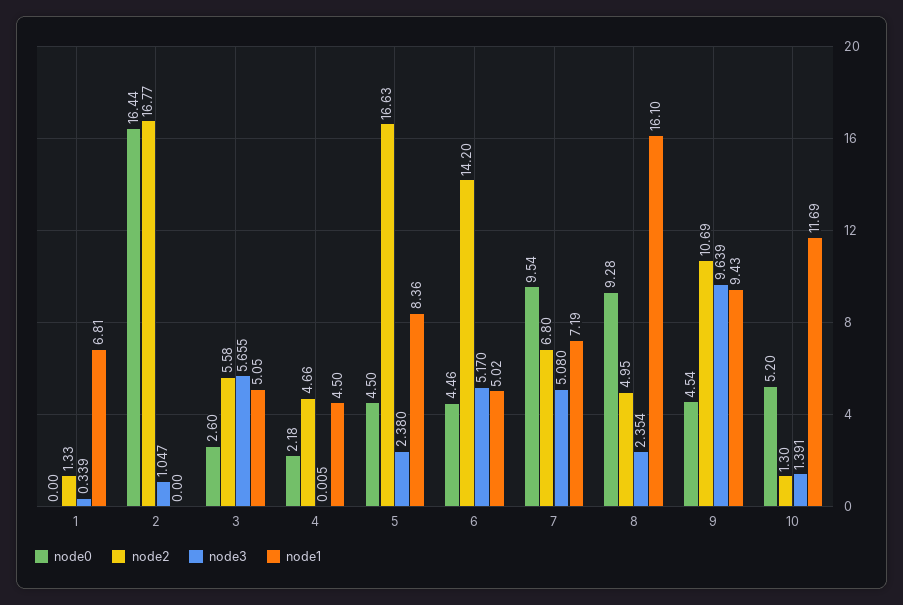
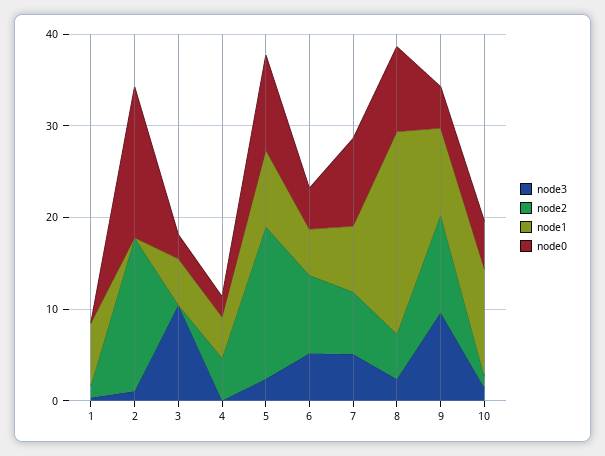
node2, 3: 5.58 -> 0
node3, 3: 5.655 -> 10
node0, 5: 4.5 -> 10
node2, 6: 14.2 -> 8
node1, 8: 16.1 -> 22

